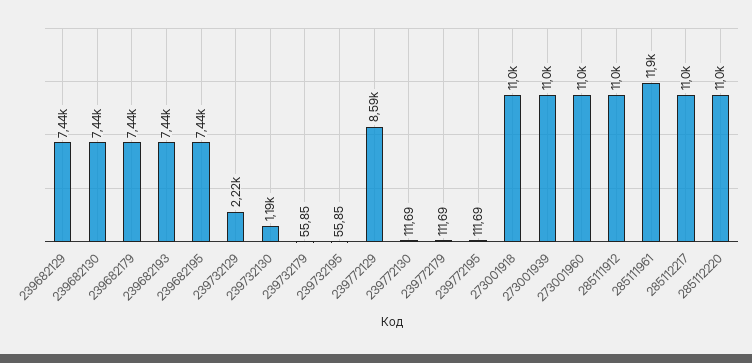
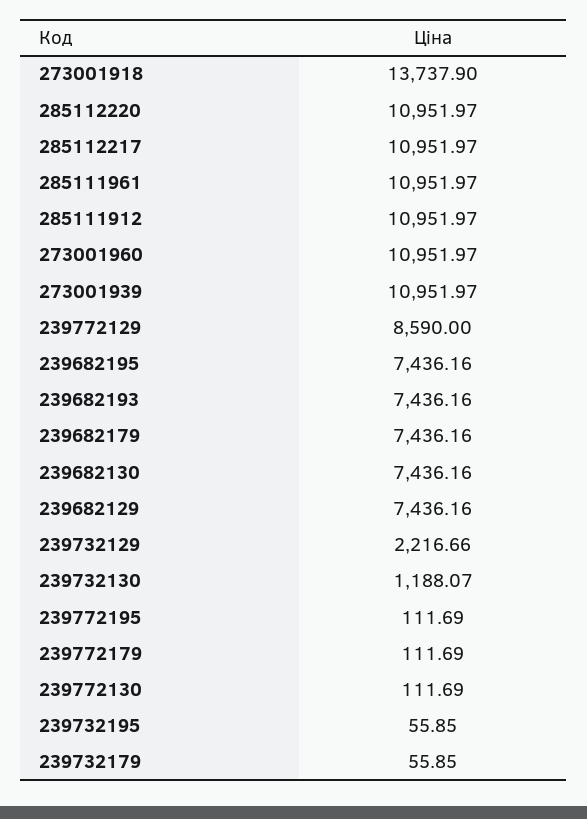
273001918: 11000 -> 13737.9
285111961: 11900 -> 10951.97

